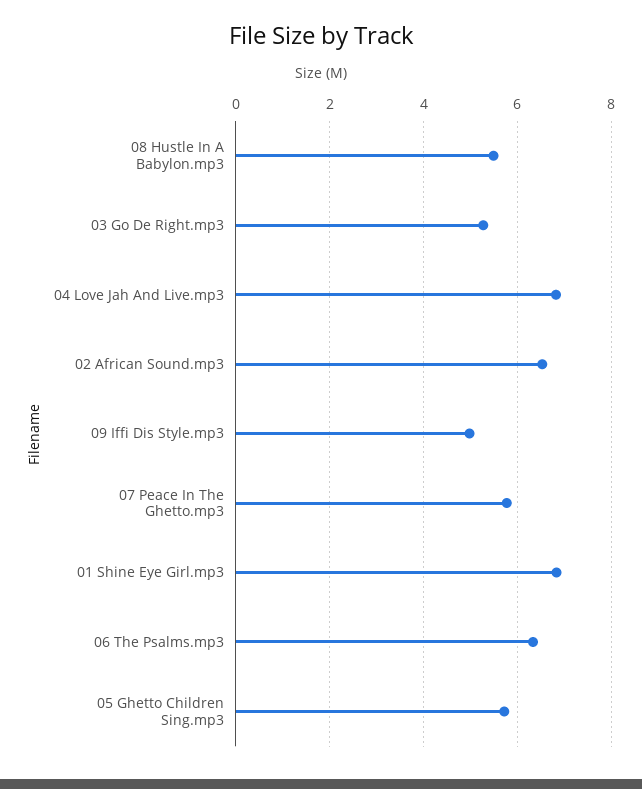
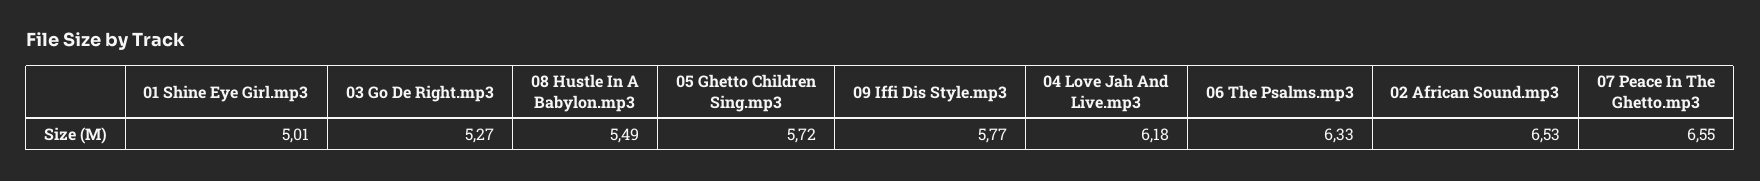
04 Love Jah And Live.mp3: 6.8 -> 6.18
09 Iffi Dis Style.mp3: 5 -> 5.77
07 Peace In The Ghetto.mp3: 5.8 -> 6.55
01 Shine Eye Girl.mp3: 6.8 -> 5.01

